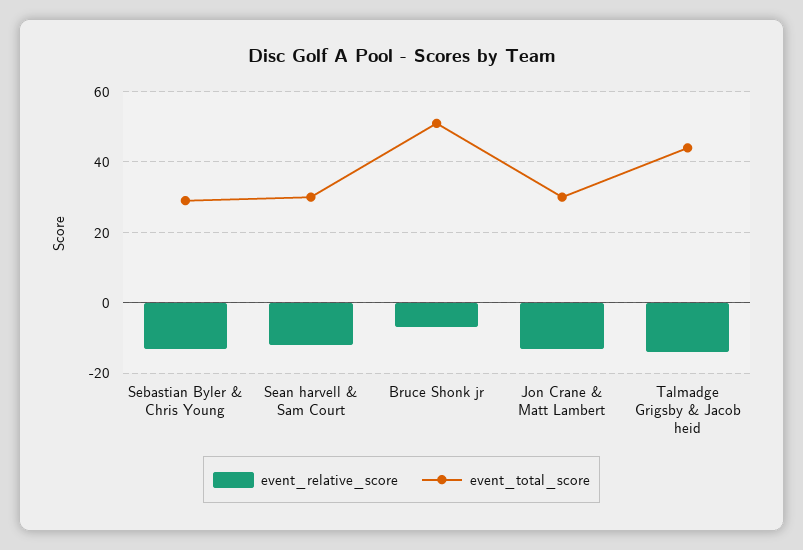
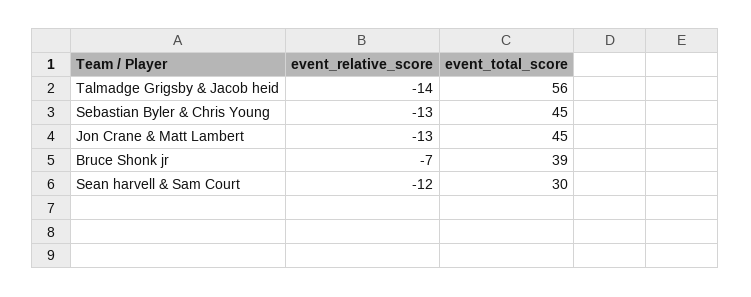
event_total_score, Sebastian Byler & Chris Young: 30 -> 45
event_total_score, Bruce Shonk jr: 50 -> 39
event_total_score, Jon Crane & Matt Lambert: 30 -> 45
event_total_score, Talmadge Grigsby & Jacob heid: 45 -> 56

